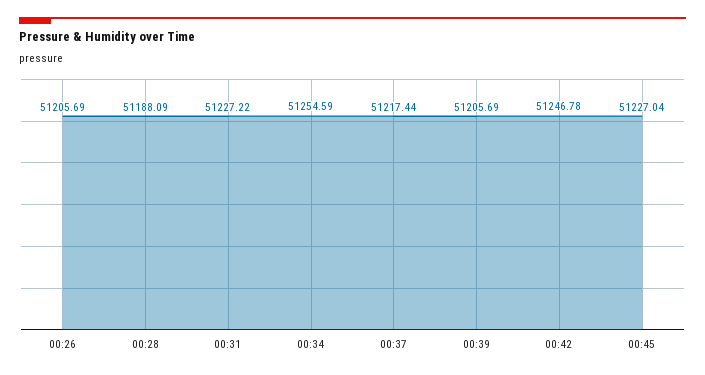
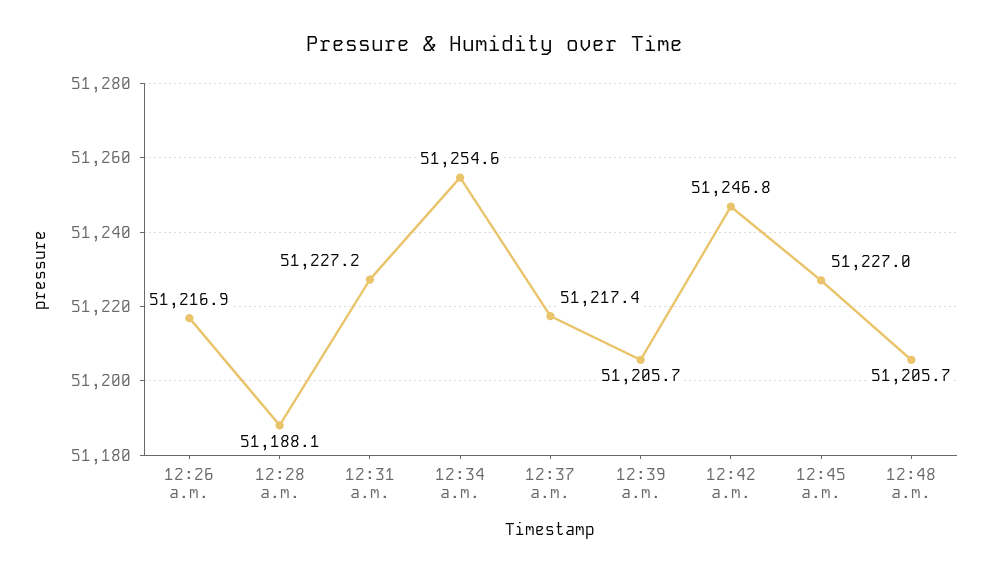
00:26: 51205.69 -> 51216.9
12:48 a.m.: none -> 51205.7

